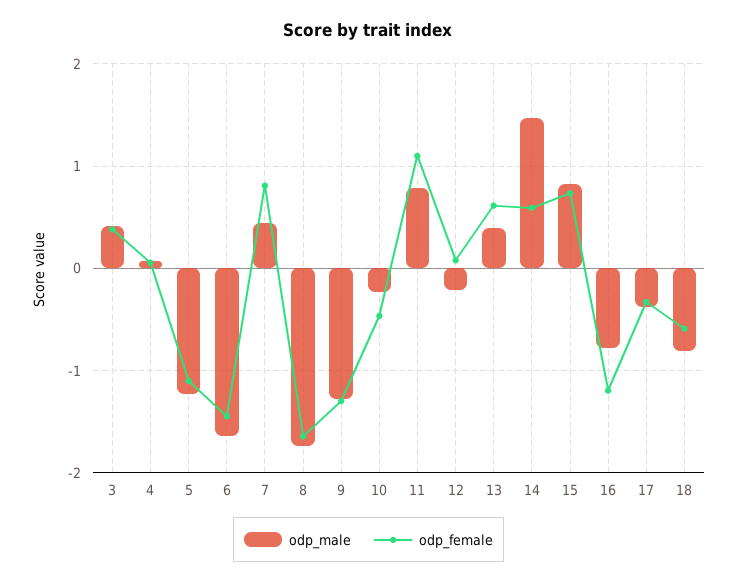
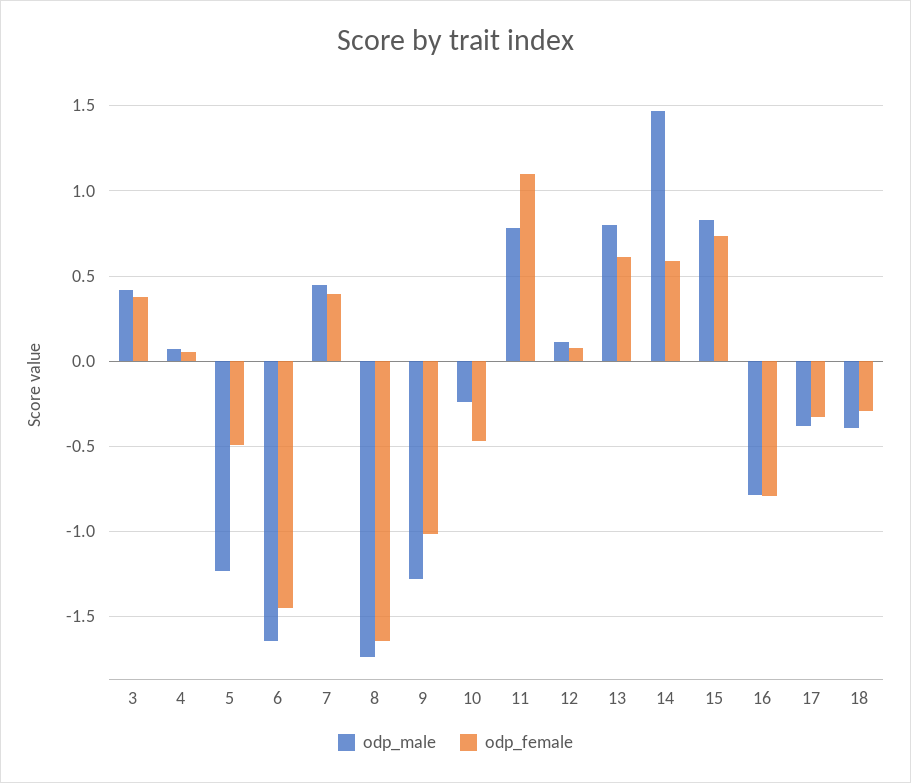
odp_female, 5: -1.1 -> -0.5
odp_female, 7: 0.8 -> 0.4
odp_female, 9: -1.3 -> -1
odp_male, 12: -0.2 -> 0.1
odp_male, 13: 0.4 -> 0.8
odp_female, 16: -1.2 -> -0.8
odp_male, 18: -0.8 -> -0.4
odp_female, 18: -0.6 -> -0.3

